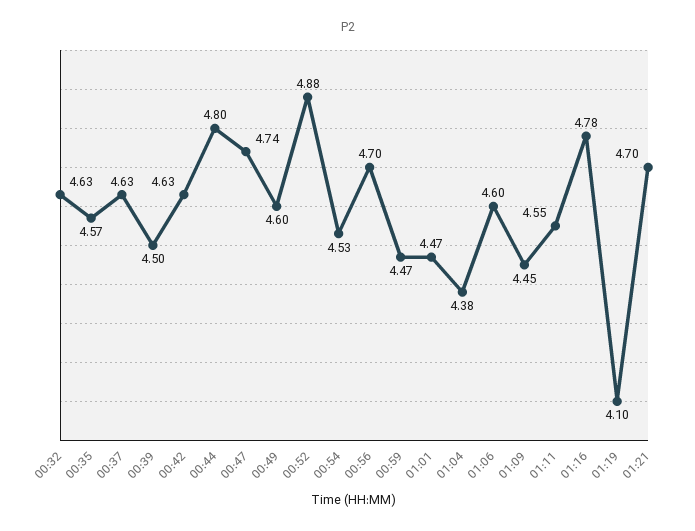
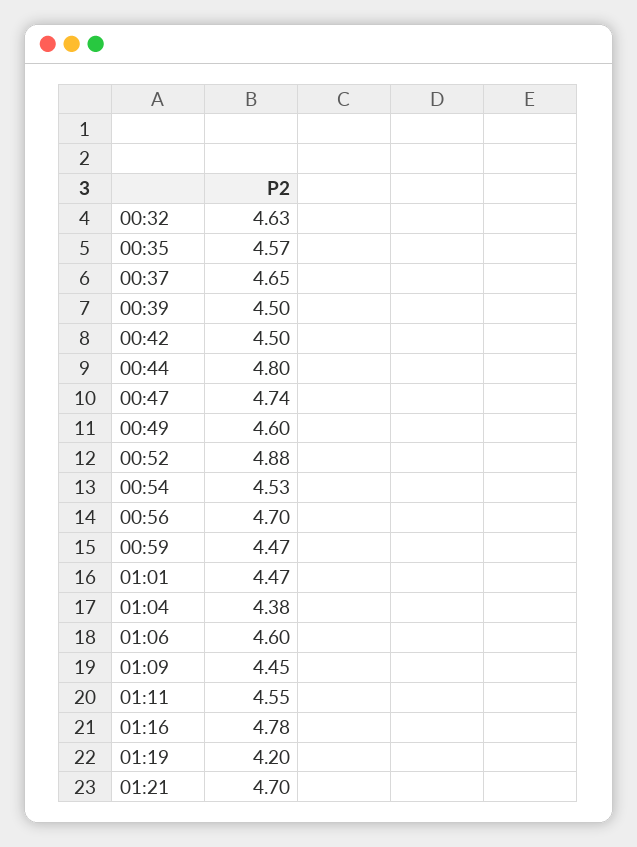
00:37: 4.63 -> 4.65
00:42: 4.63 -> 4.5
01:19: 4.1 -> 4.2

